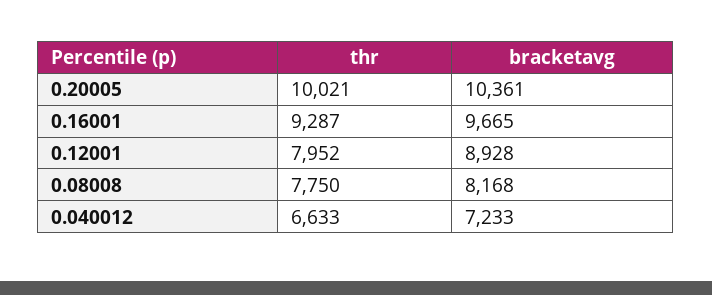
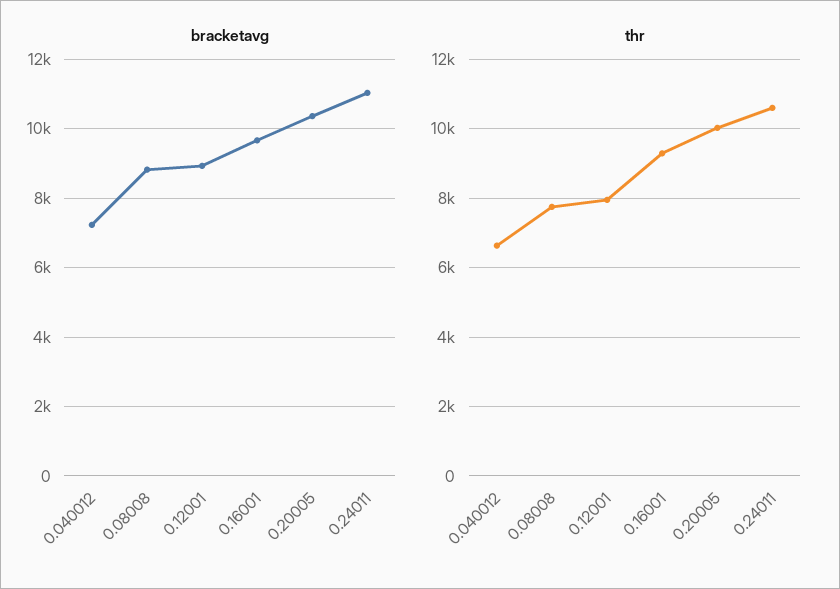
bracketavg, 0.08008: 8168 -> 8800
bracketavg, 0.24011: none -> 11000
thr, 0.24011: none -> 10600

